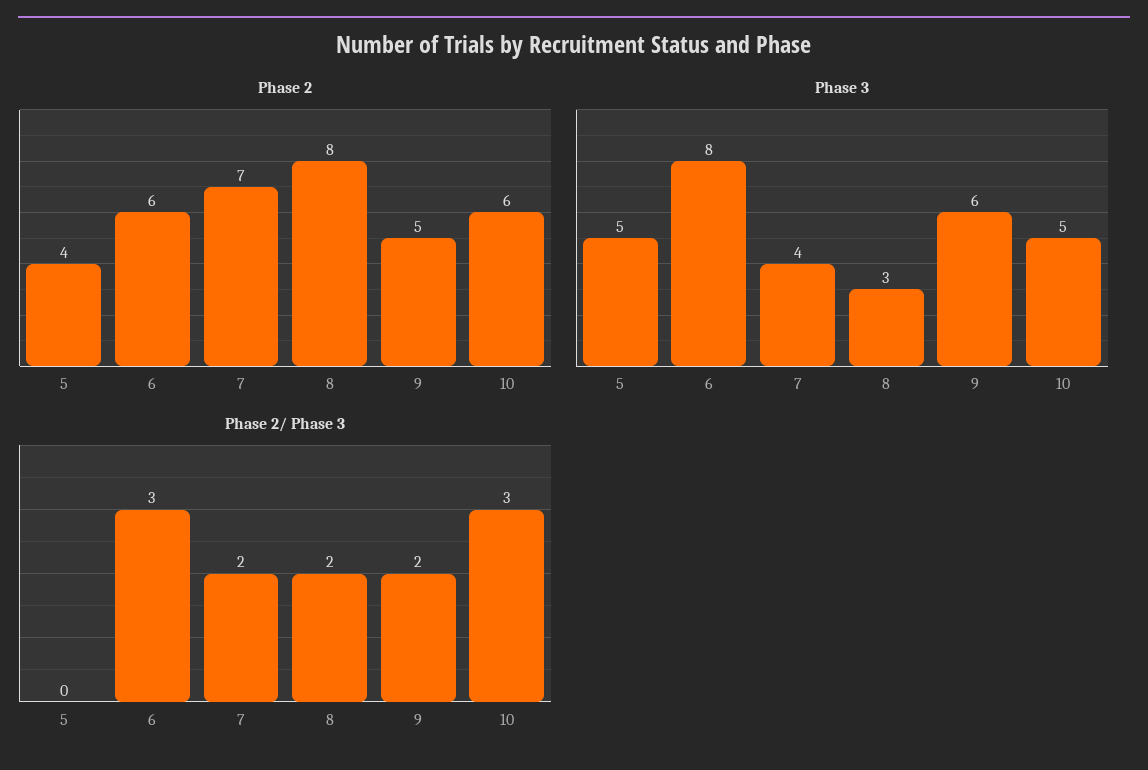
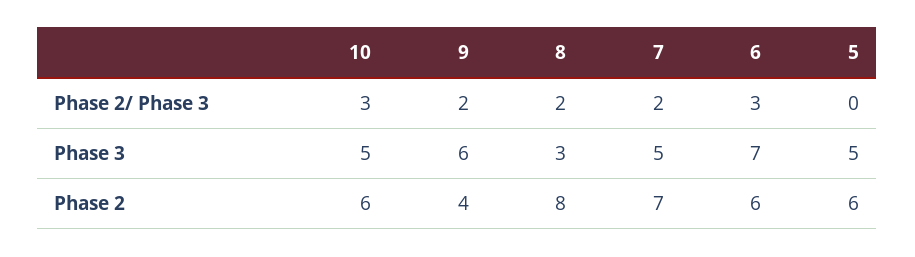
Phase 2, 5: 4 -> 6
Phase 2, 9: 5 -> 4
Phase 3, 6: 8 -> 7
Phase 3, 7: 4 -> 5

